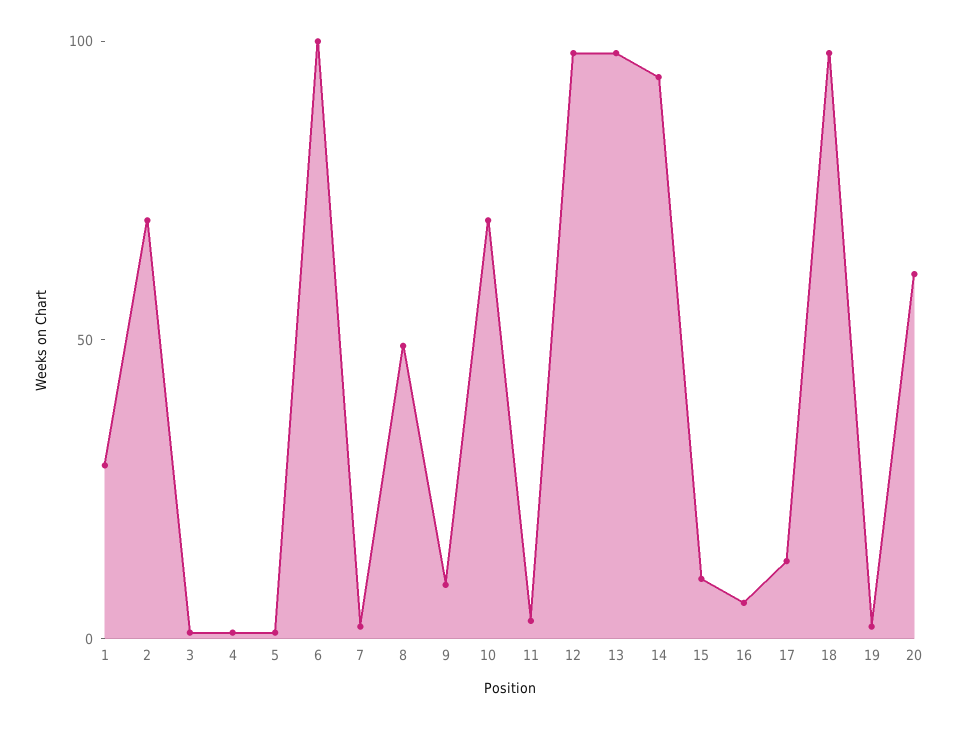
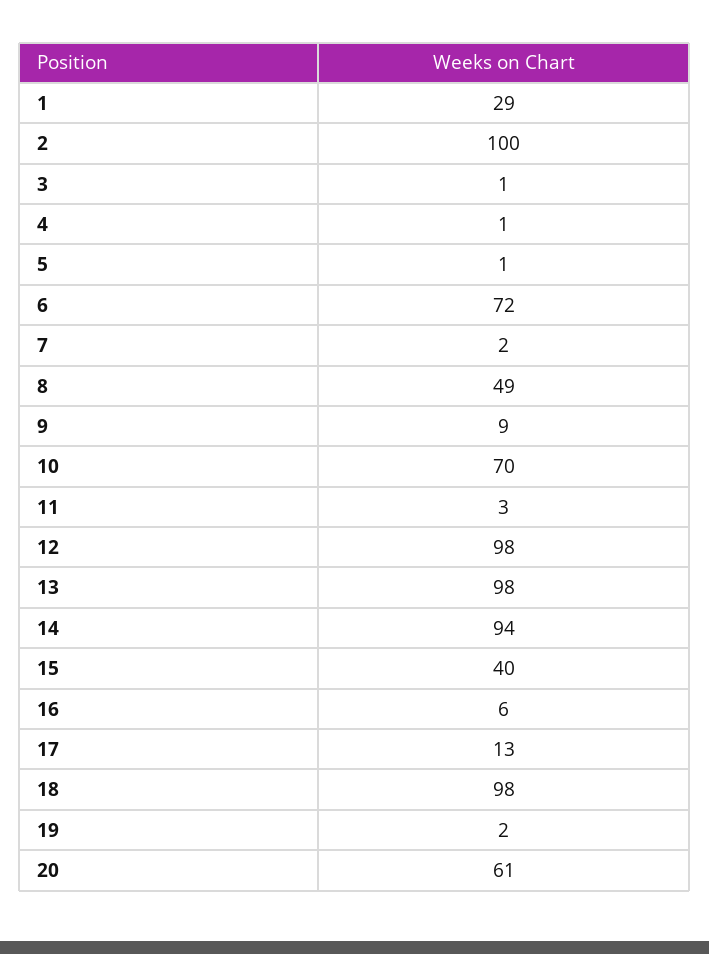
2: 70 -> 100
6: 100 -> 72
15: 10 -> 40

